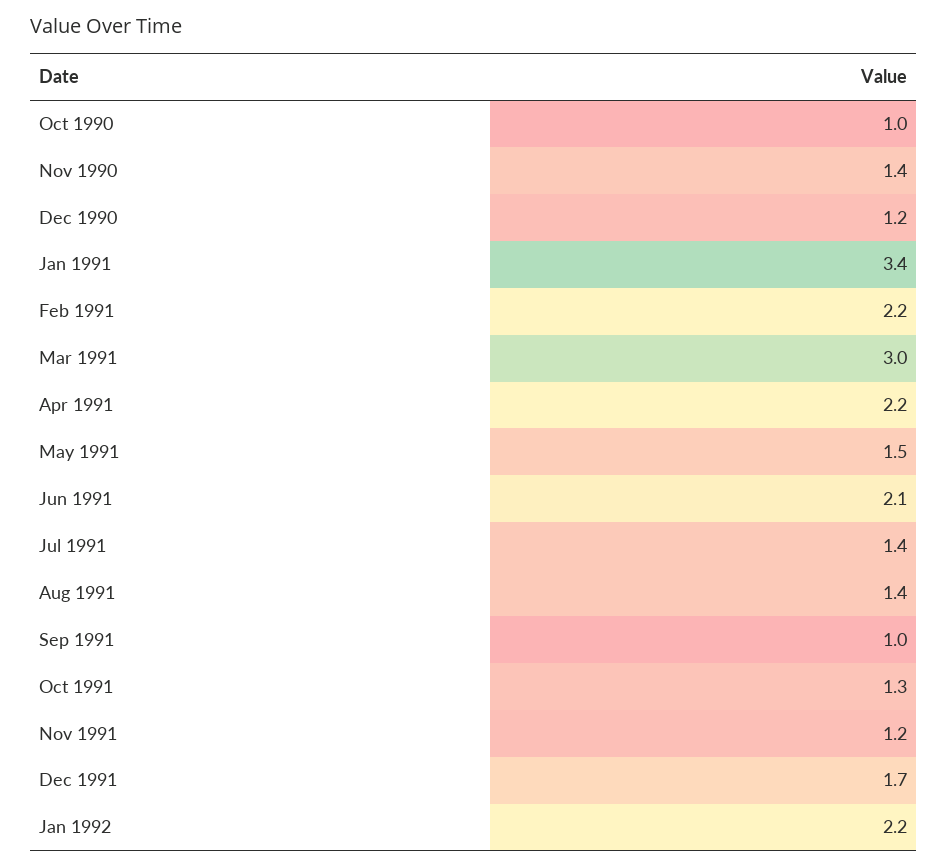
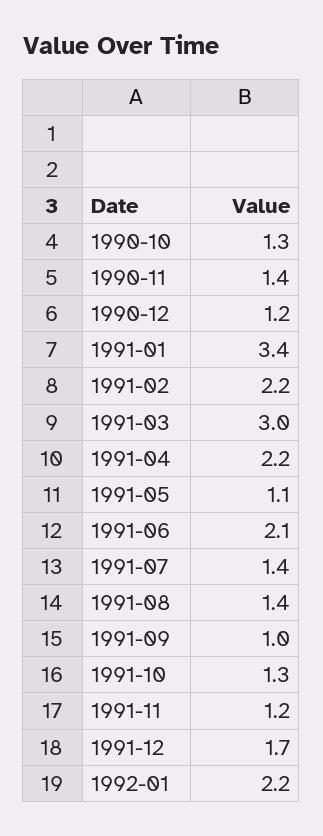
Oct 1990: 1 -> 1.3
May 1991: 1.5 -> 1.1

